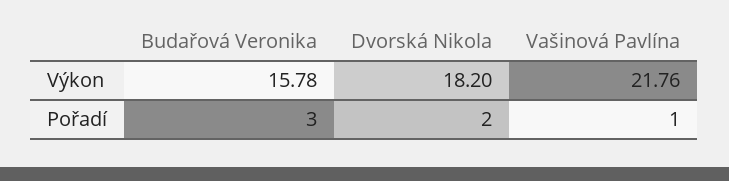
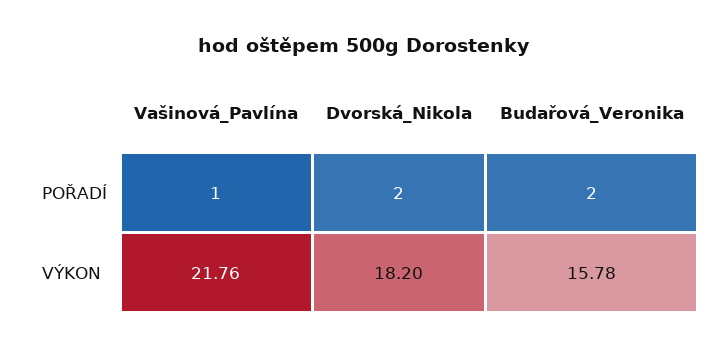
Budařová Veronika, Pořadí: 3 -> 2

